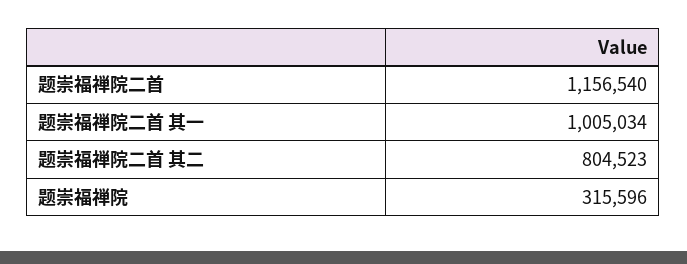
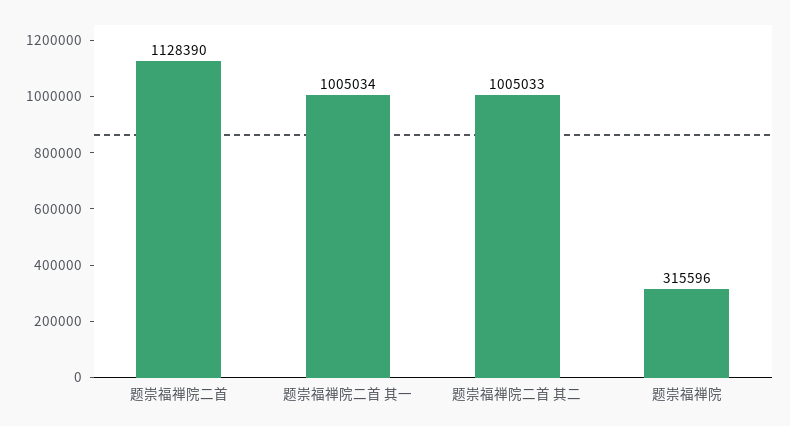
题崇福禅院二首: 1156540 -> 1128390
题崇福禅院二首 其二: 804523 -> 1005033

